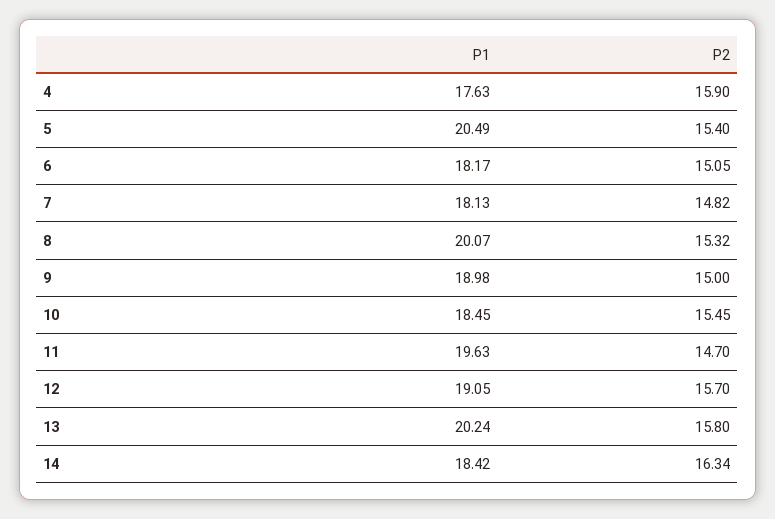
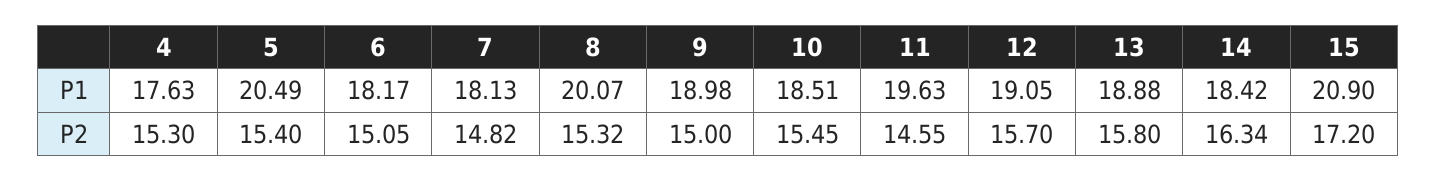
P2, 4: 15.9 -> 15.3
P1, 10: 18.45 -> 18.51
P2, 11: 14.7 -> 14.55
P1, 13: 20.24 -> 18.88
P1, 15: none -> 20.9
P2, 15: none -> 17.2

